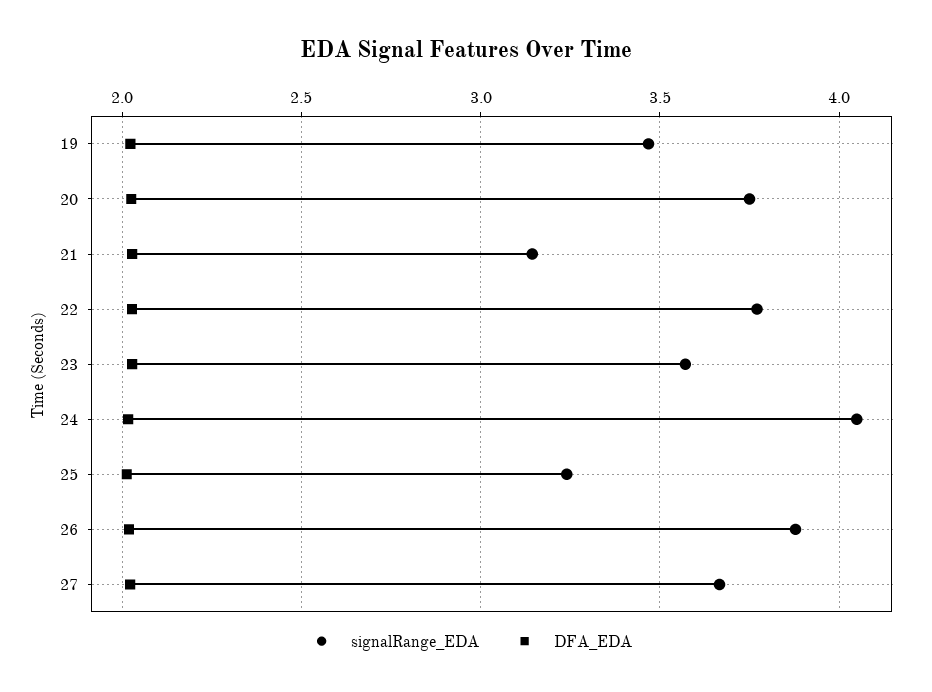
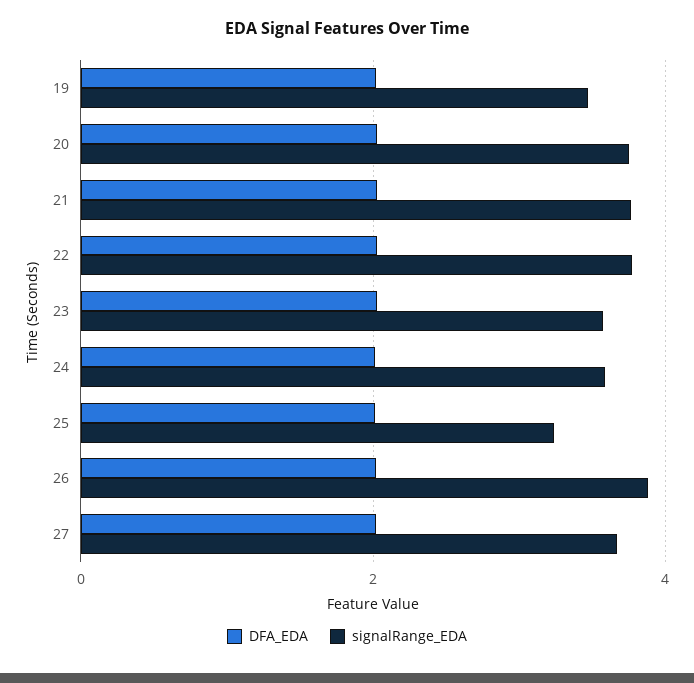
signalRange_EDA, 21: 3.15 -> 3.8
signalRange_EDA, 24: 4.05 -> 3.6

